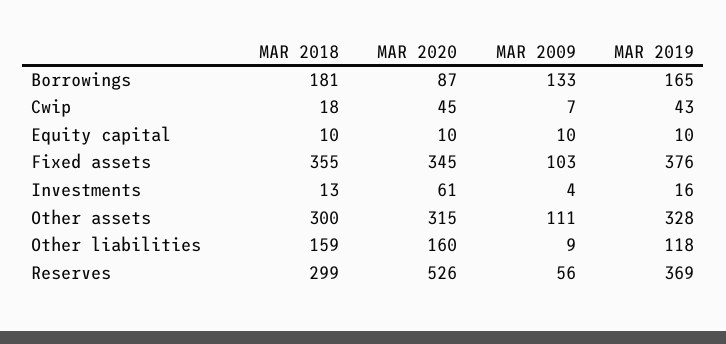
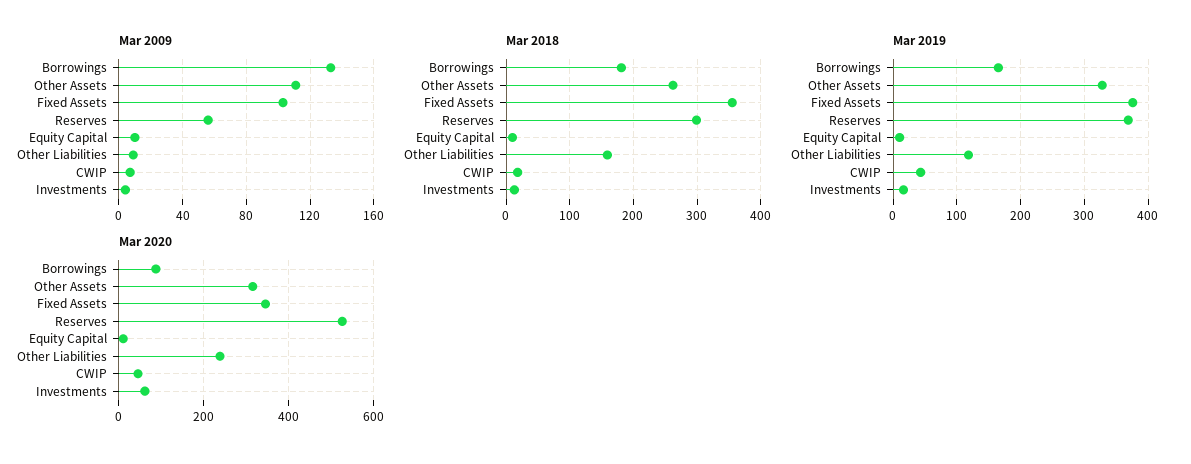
MAR 2018, Other assets: 300 -> 260
MAR 2020, Other liabilities: 160 -> 240

